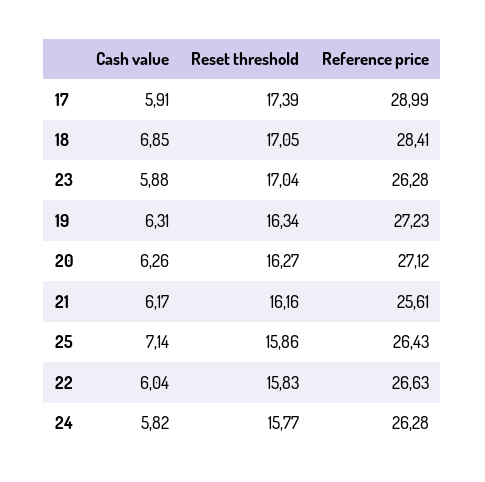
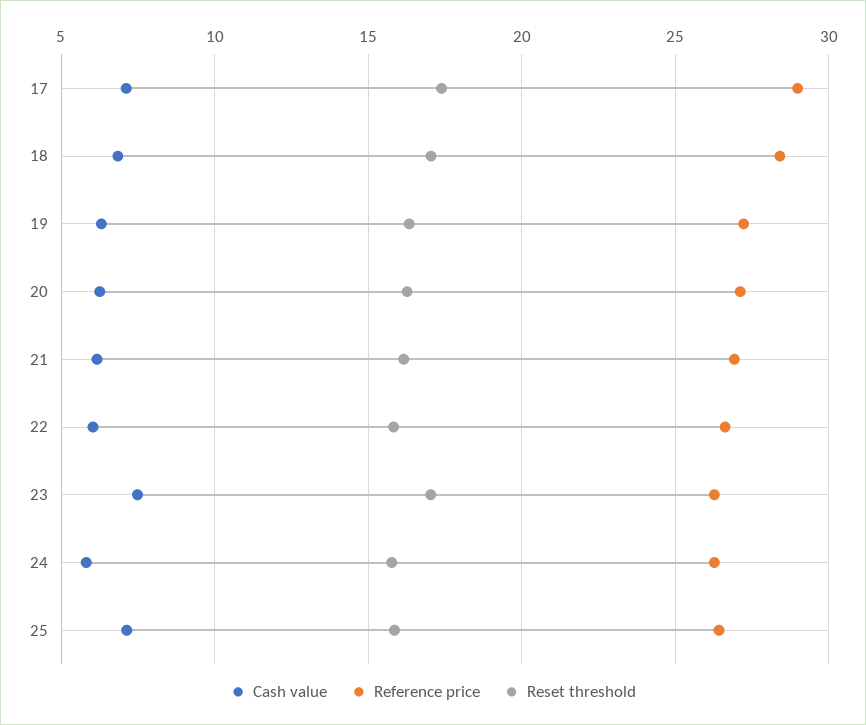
Cash value, 17: 5.91 -> 7
Cash value, 23: 5.88 -> 7.5
Reference price, 21: 25.61 -> 27

